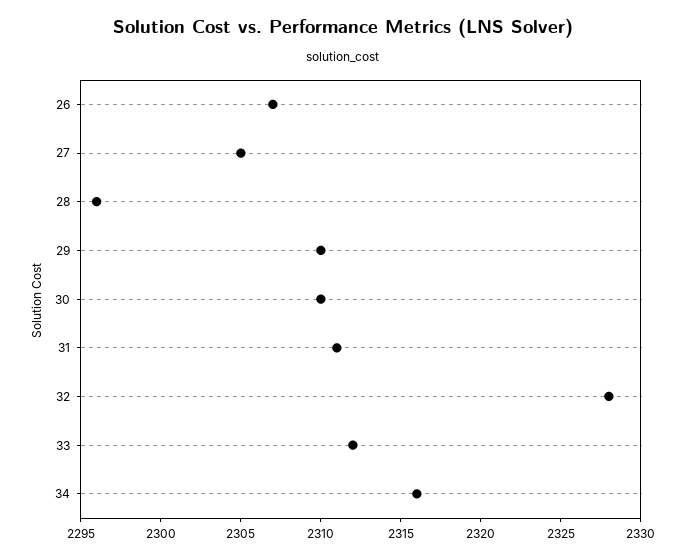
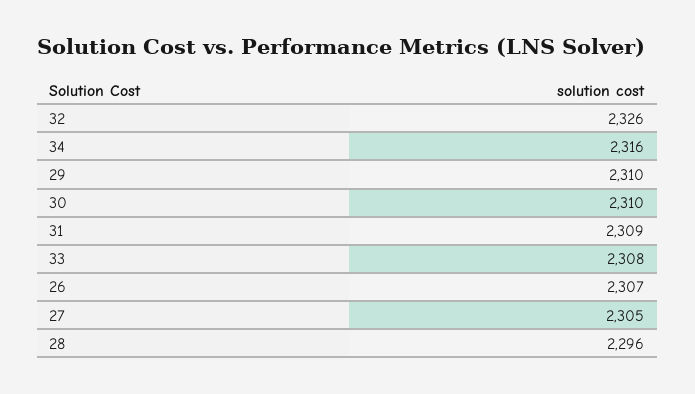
31: 2311 -> 2309
32: 2328 -> 2326
33: 2312 -> 2308

